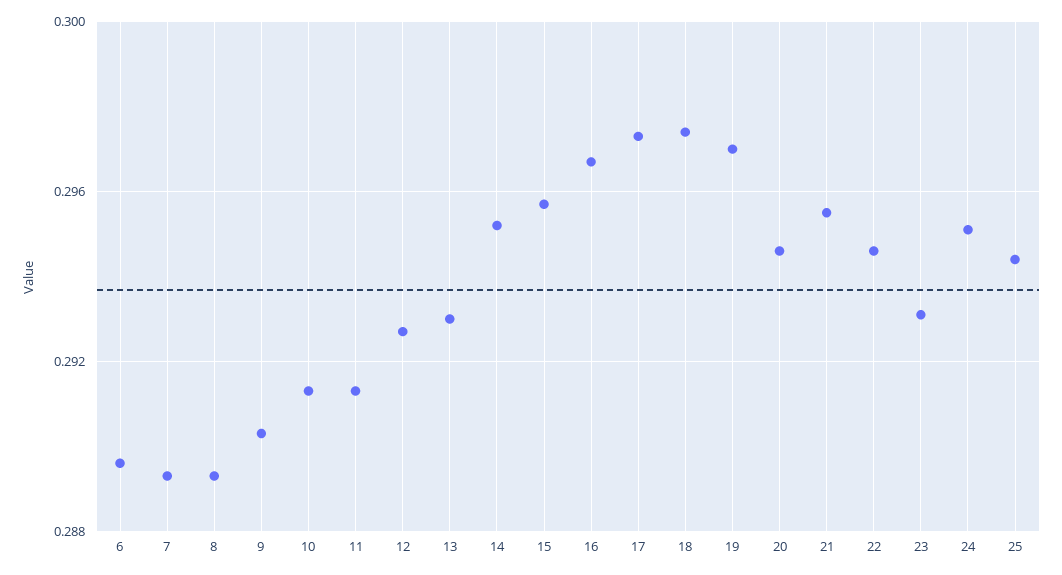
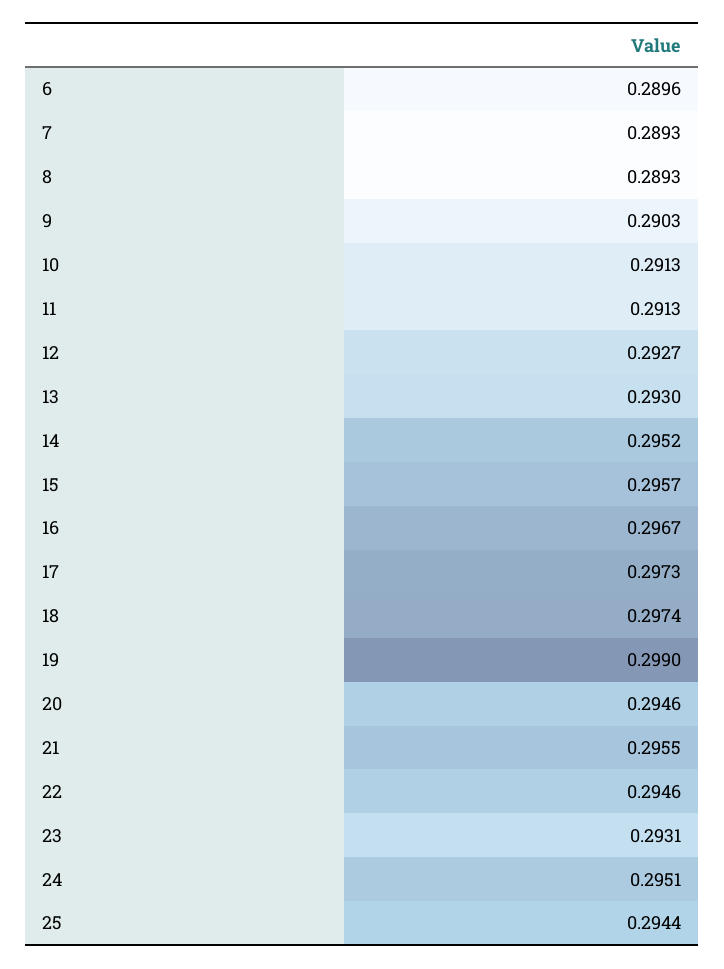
19: 0.297 -> 0.299

